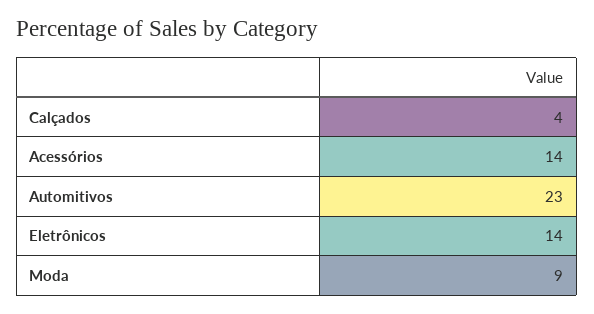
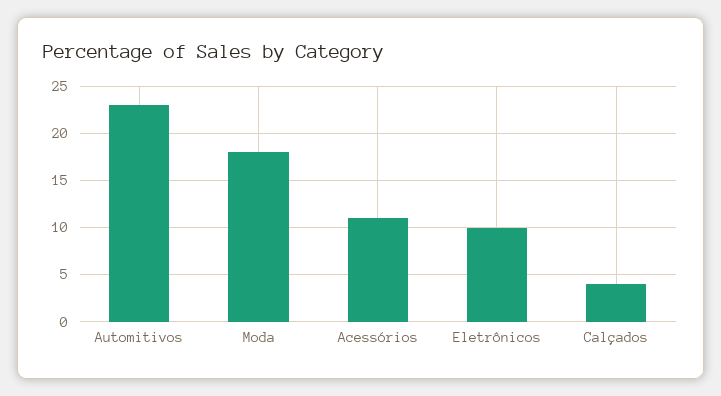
Acessórios: 14 -> 11
Eletrônicos: 14 -> 10
Moda: 9 -> 18

